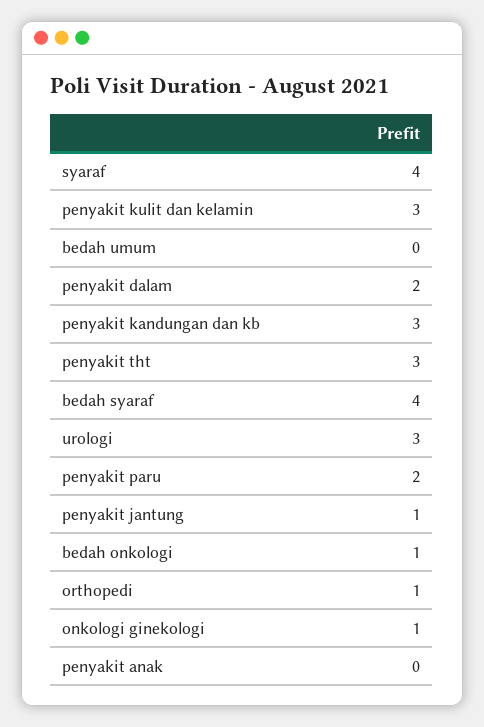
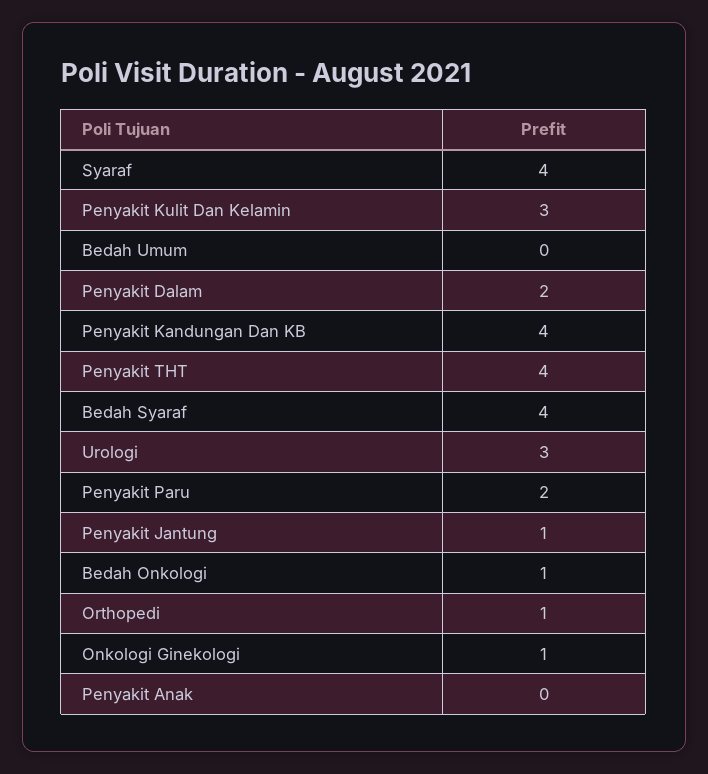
penyakit kandungan dan kb: 3 -> 4
penyakit tht: 3 -> 4

